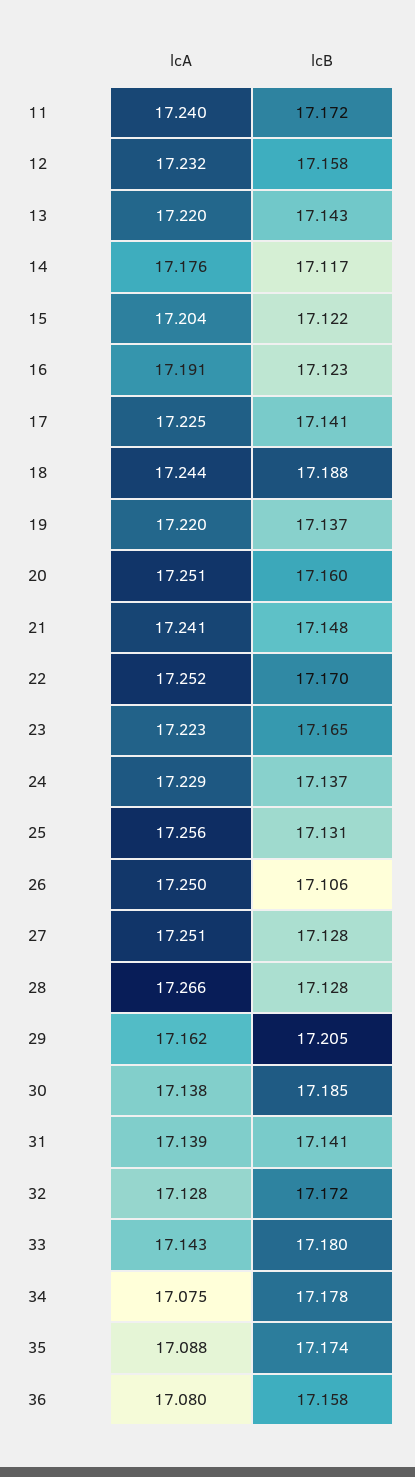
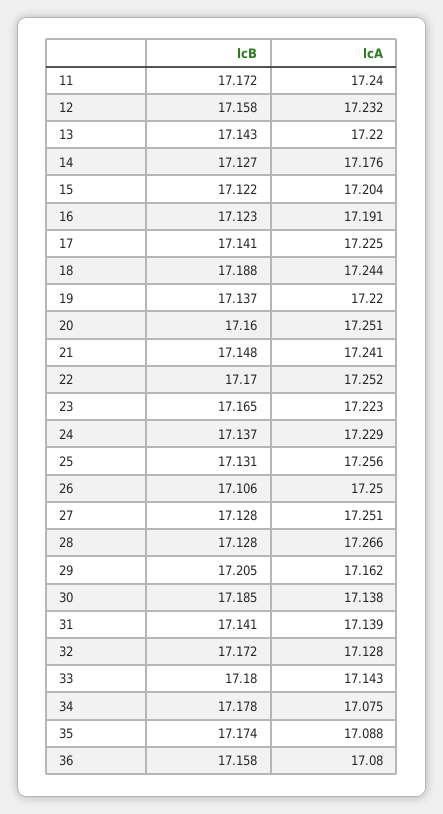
lcB, 14: 17.117 -> 17.127

